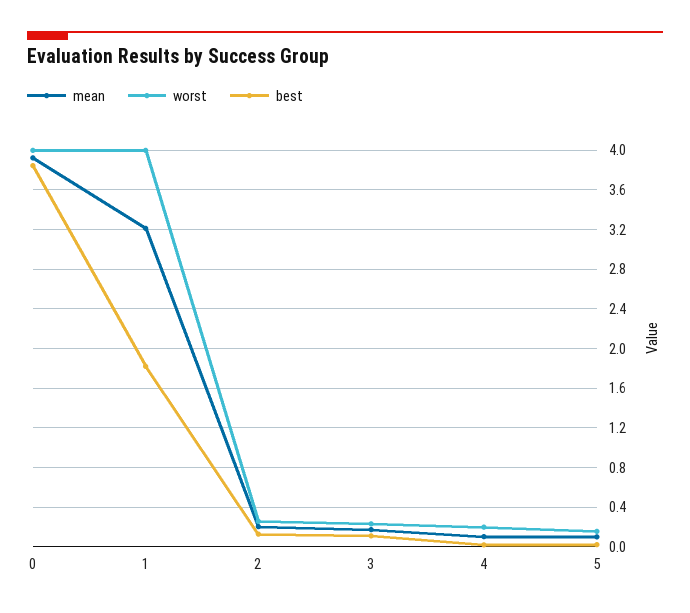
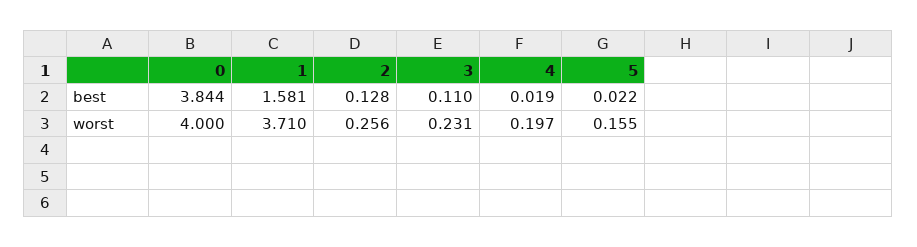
mean, 0: 3.9 -> none
mean, 1: 3.2 -> none
worst, 1: 4 -> 3.71
best, 1: 1.8 -> 1.581
mean, 2: 0.2 -> none
mean, 3: 0.2 -> none
mean, 4: 0.1 -> none
mean, 5: 0.1 -> none

